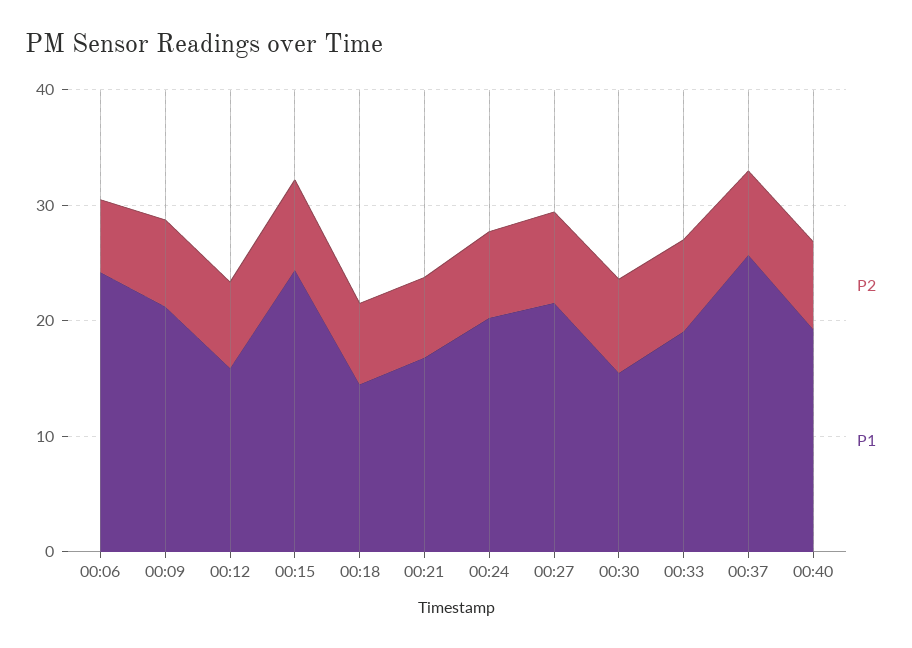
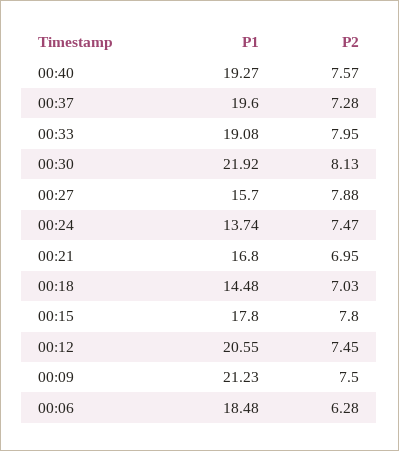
P1, 00:06: 24 -> 18.48
P1, 00:12: 16 -> 20.55
P1, 00:15: 24 -> 17.8
P1, 00:24: 20 -> 13.74
P1, 00:27: 22 -> 15.7
P1, 00:30: 16 -> 21.92
P1, 00:37: 26 -> 19.6

